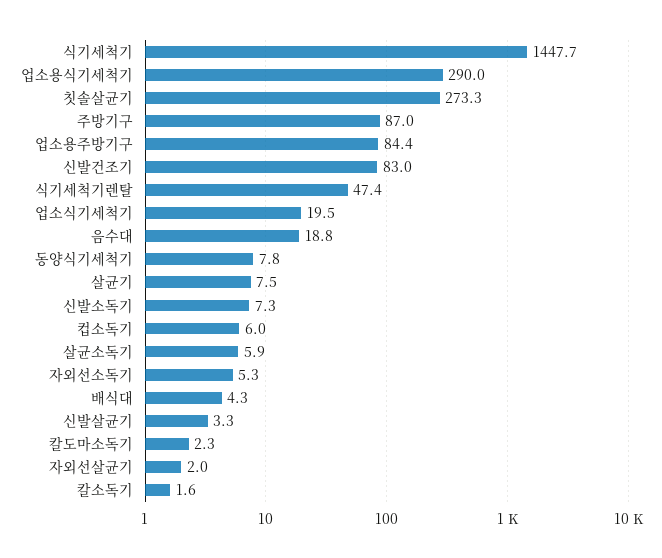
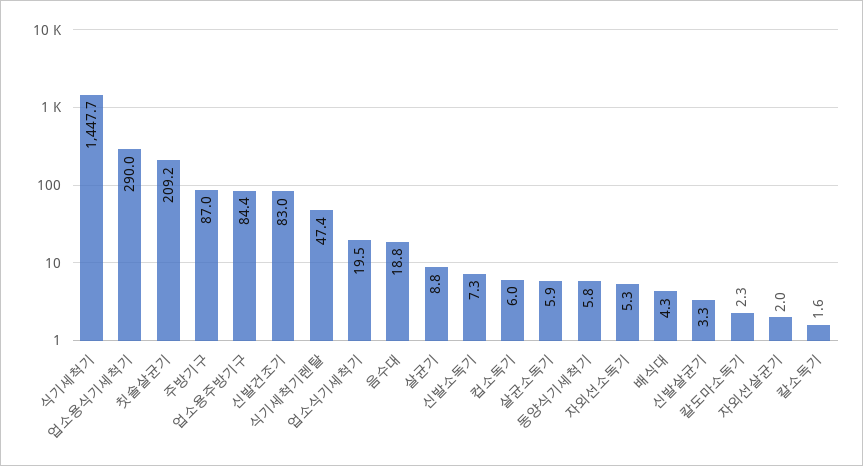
칫솔살균기: 273.3 -> 209.2
동양식기세척기: 7.8 -> 5.8
살균기: 7.5 -> 8.8

